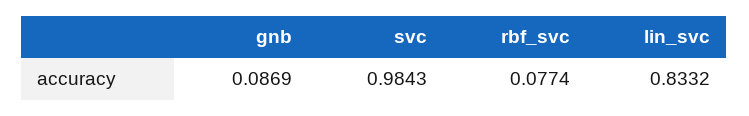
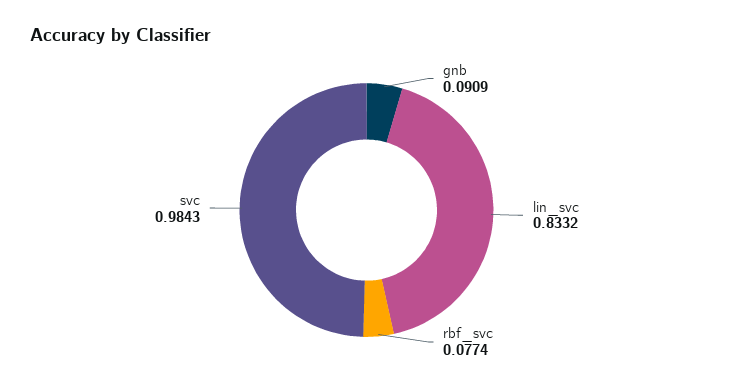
gnb: 0.0869 -> 0.0909

